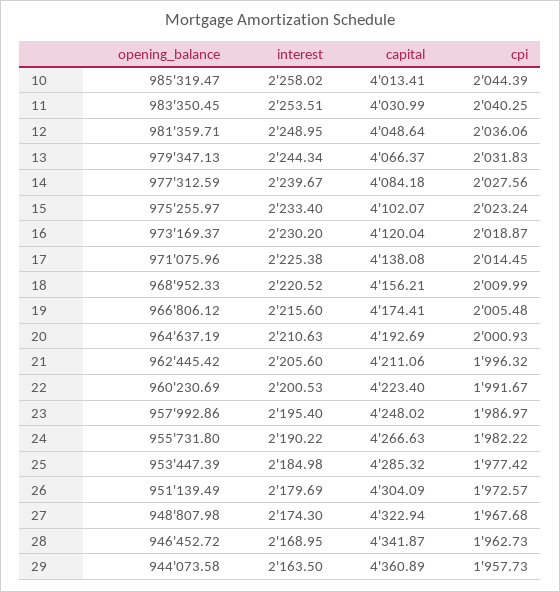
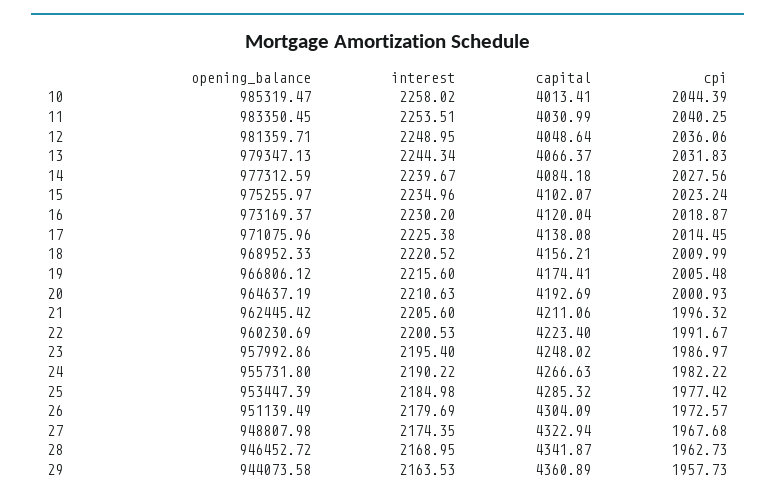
interest, 15: 2233.4 -> 2234.96
interest, 27: 2174.3 -> 2174.35
interest, 29: 2163.5 -> 2163.53

